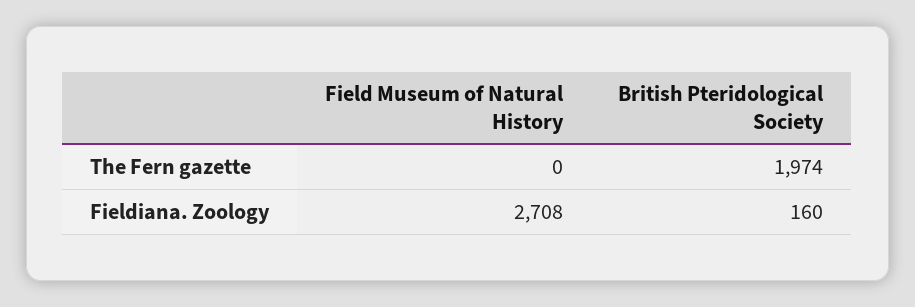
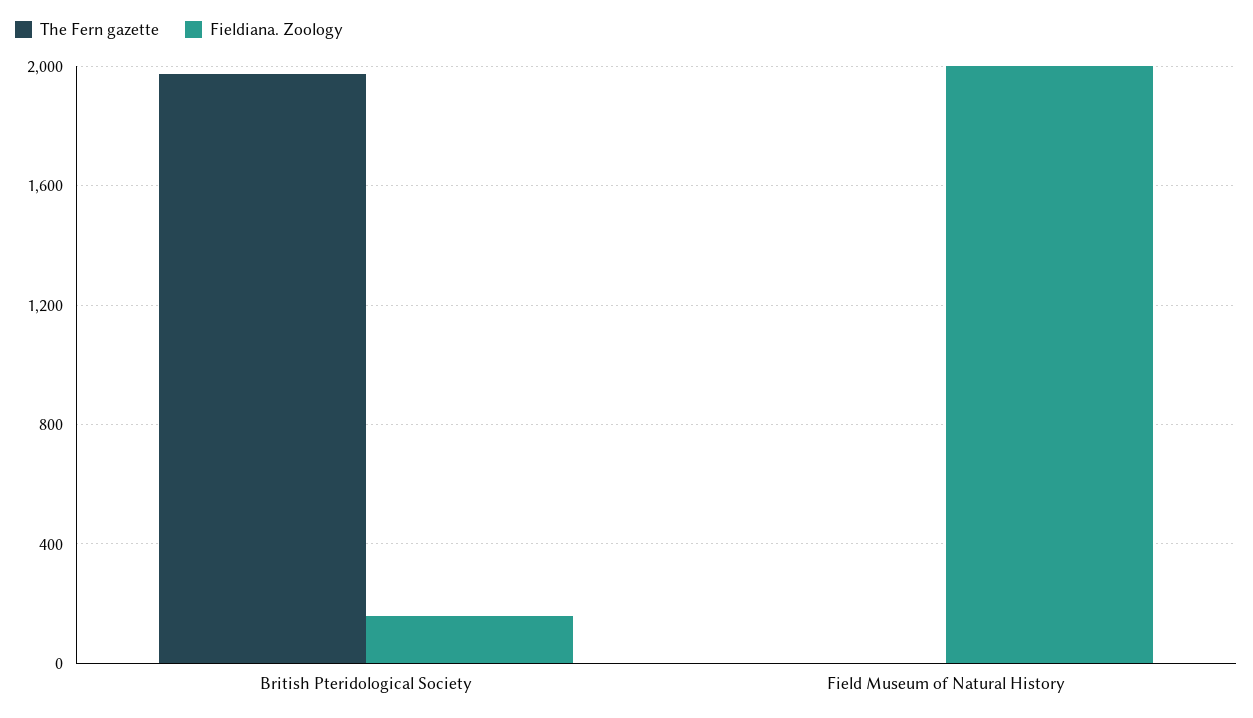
Fieldiana. Zoology, Field Museum of Natural History: 2708 -> 2000

